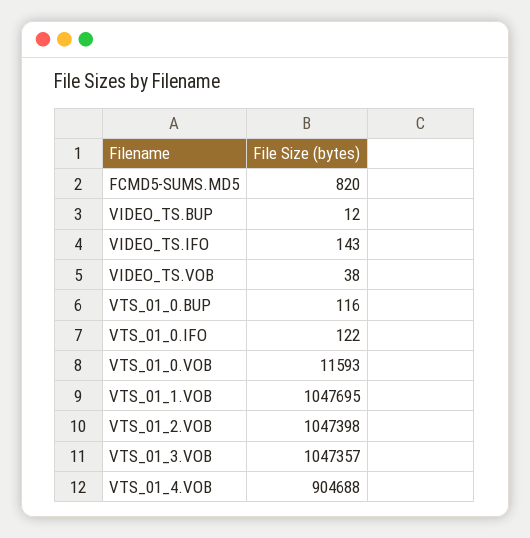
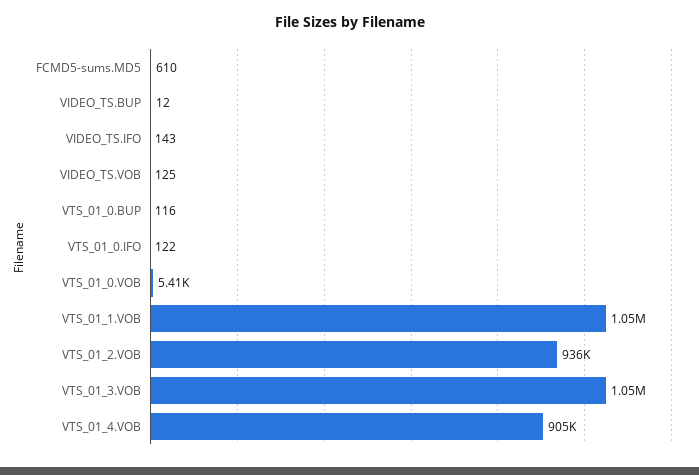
FCMD5-SUMS.MD5: 820 -> 610
VIDEO_TS.VOB: 38 -> 125
VTS_01_0.VOB: 11593 -> 5410
VTS_01_2.VOB: 1047398 -> 936000

